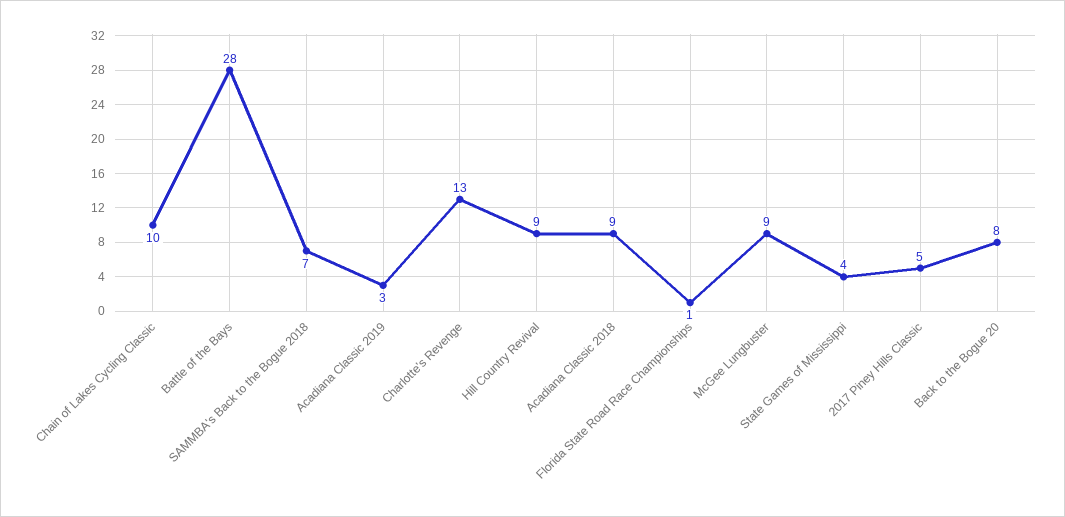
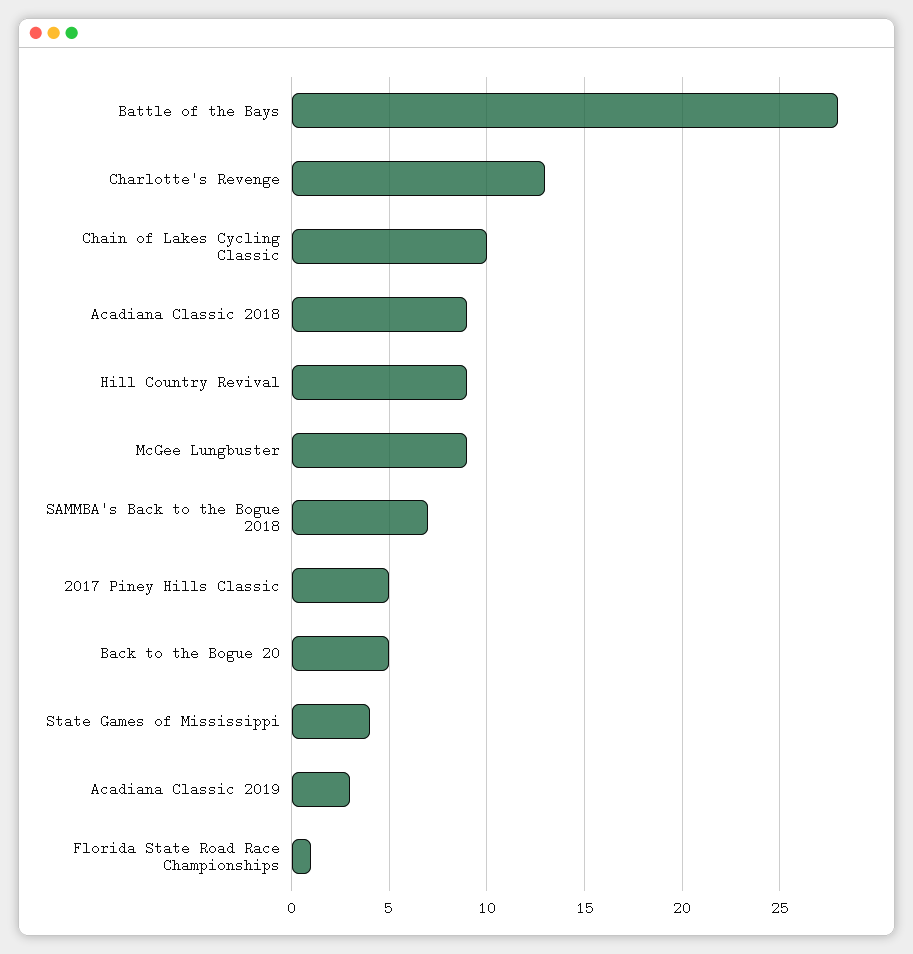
Back to the Bogue 20: 8 -> 5

